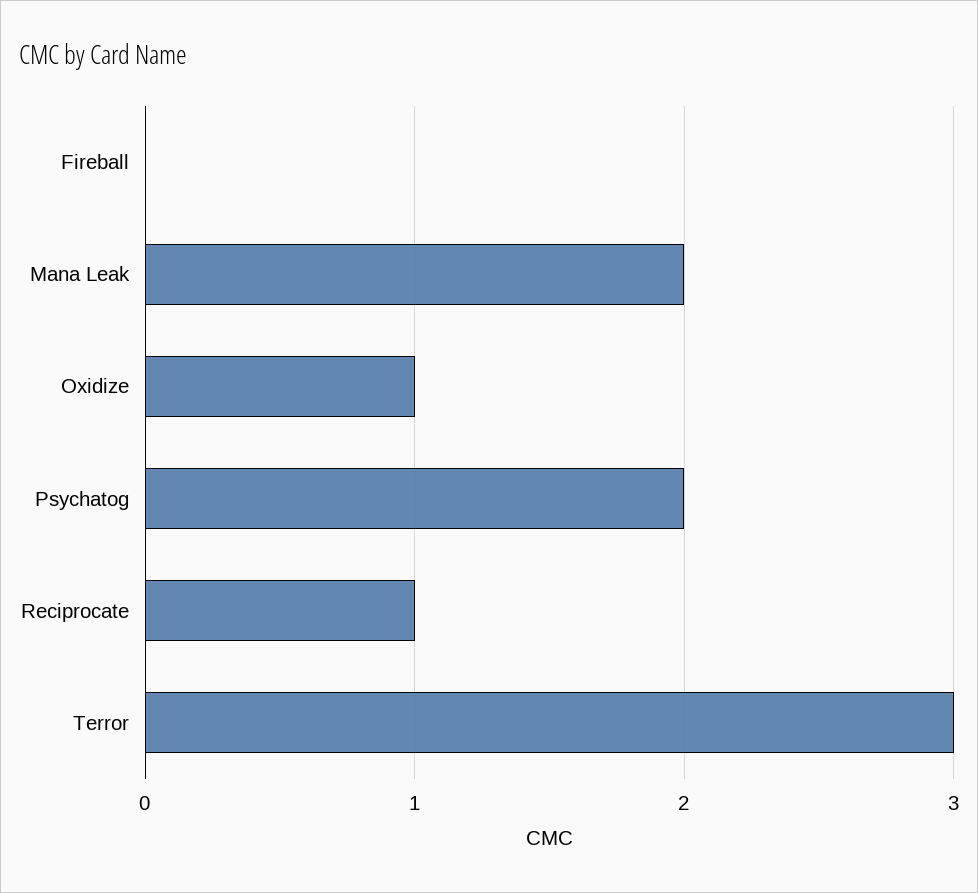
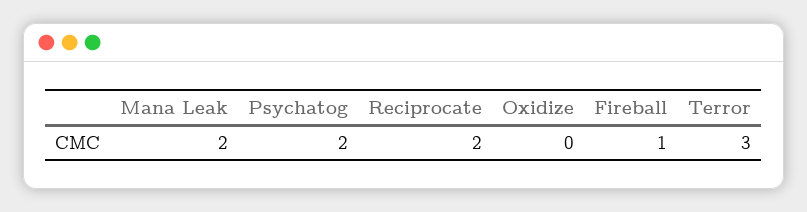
Fireball: 0 -> 1
Oxidize: 1 -> 0
Reciprocate: 1 -> 2

